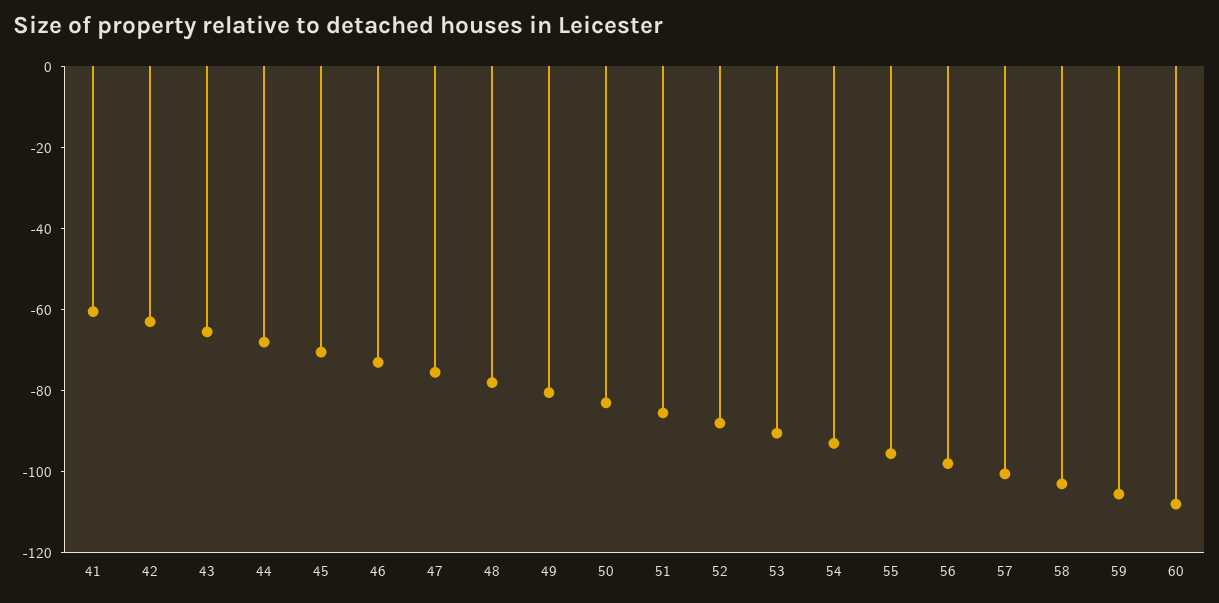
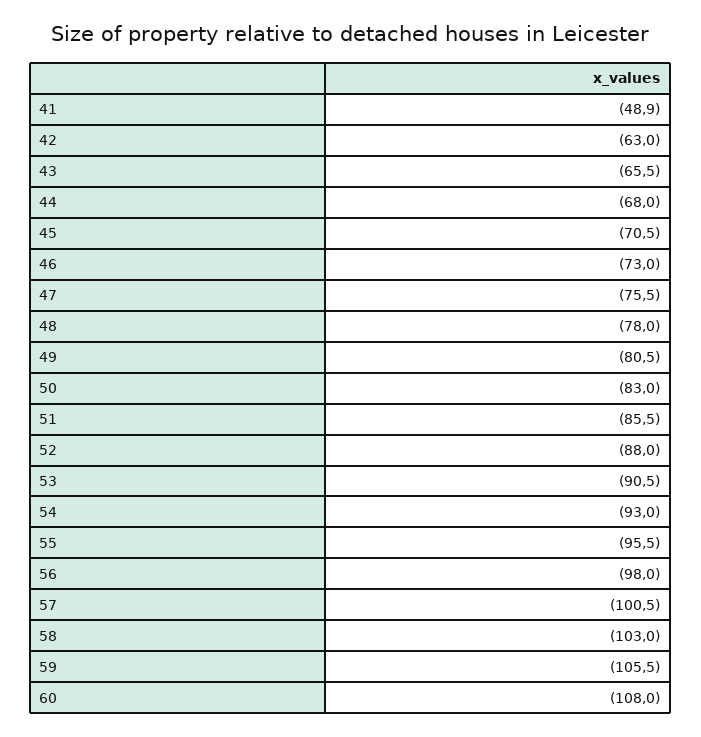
41: -60 -> -48.9

